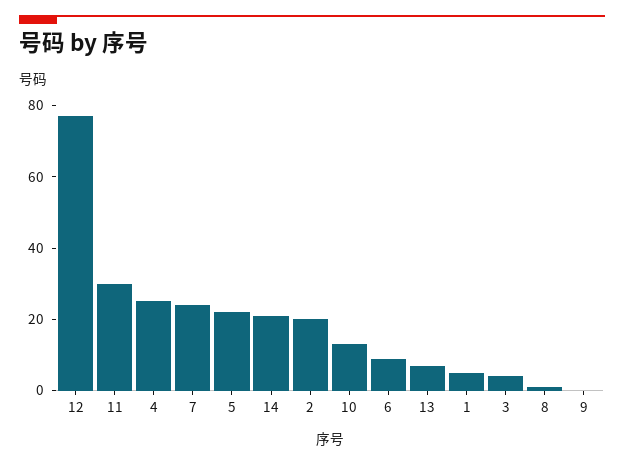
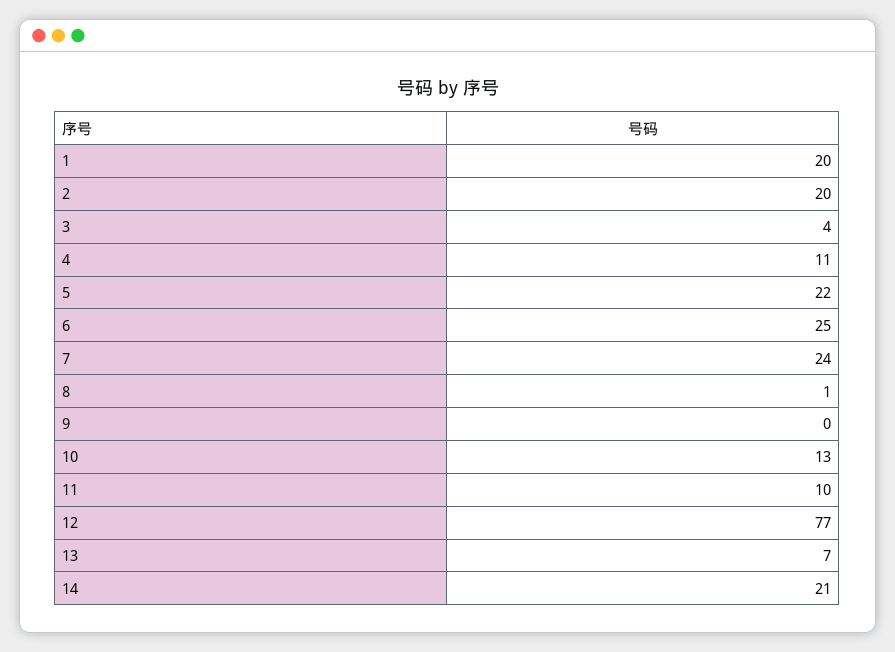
11: 30 -> 10
4: 25 -> 11
6: 10 -> 25
1: 5 -> 20

